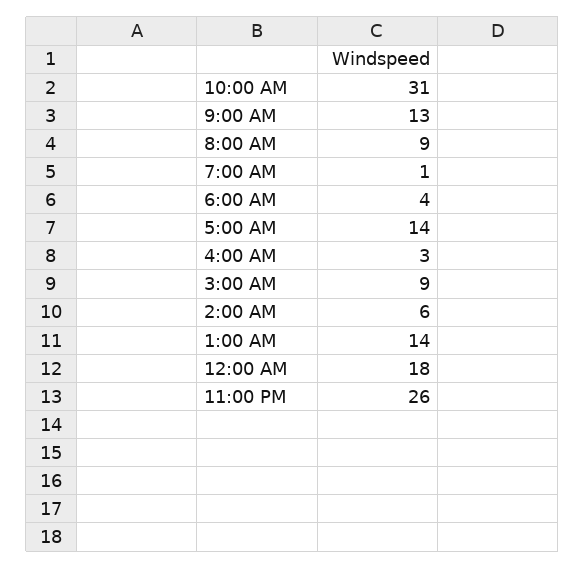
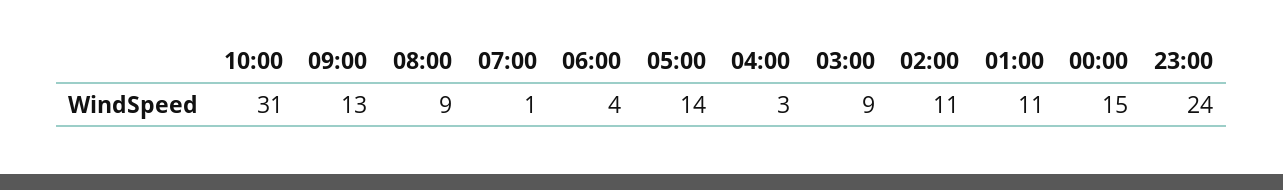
2:00 AM: 6 -> 11
1:00 AM: 14 -> 11
12:00 AM: 18 -> 15
11:00 PM: 26 -> 24

